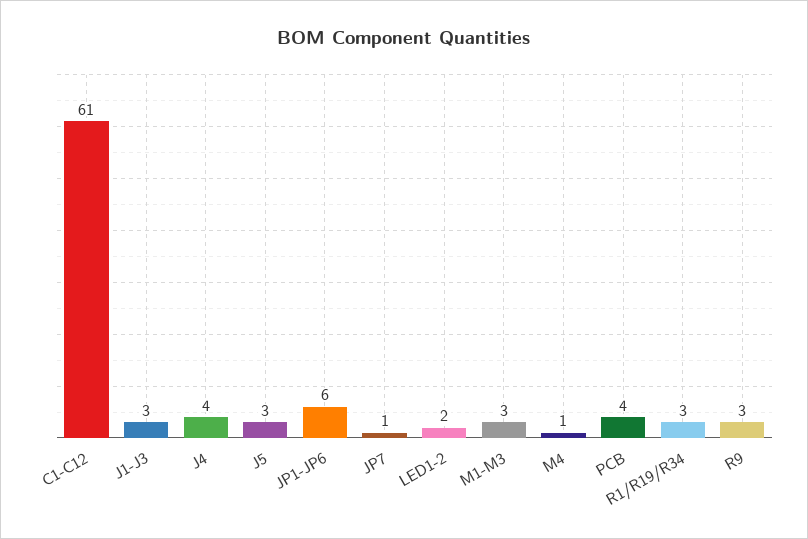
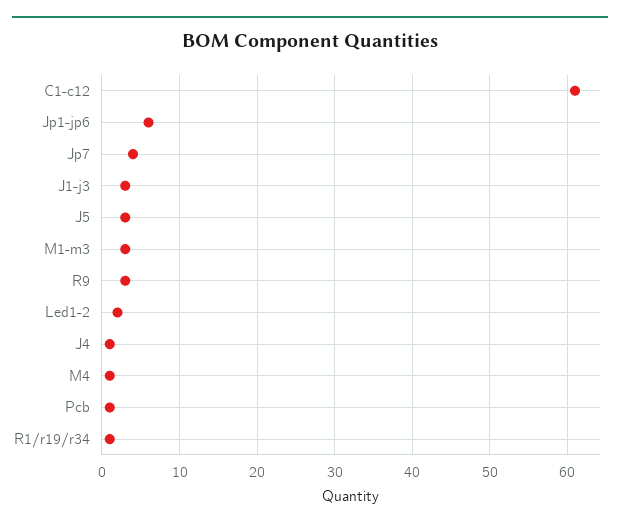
J4: 4 -> 1
JP7: 1 -> 4
PCB: 4 -> 1
R1/R19/R34: 3 -> 1

